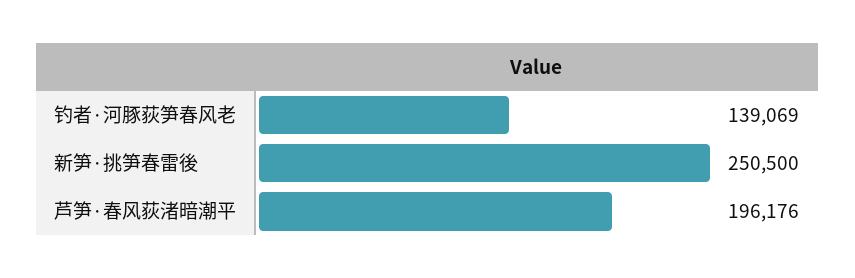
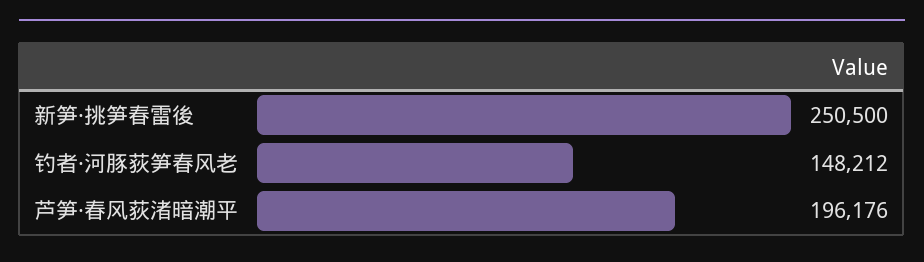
钓者·河豚荻笋春风老: 139069 -> 148212

